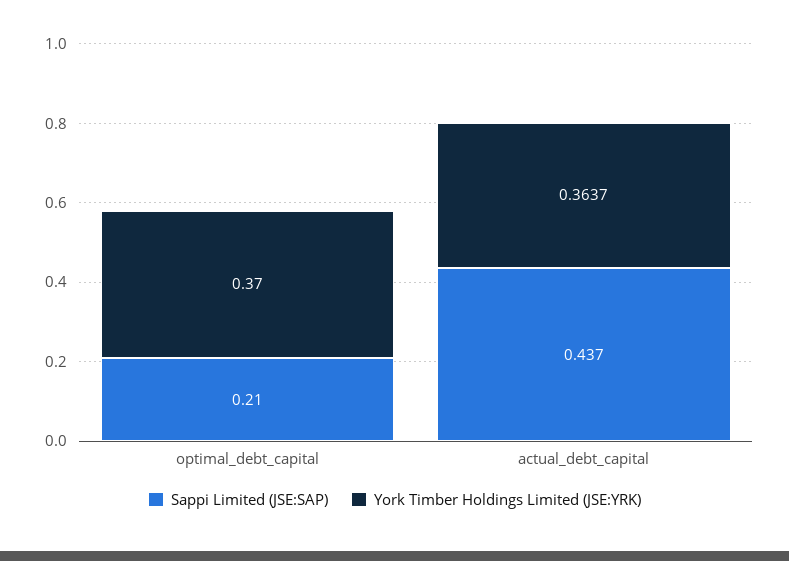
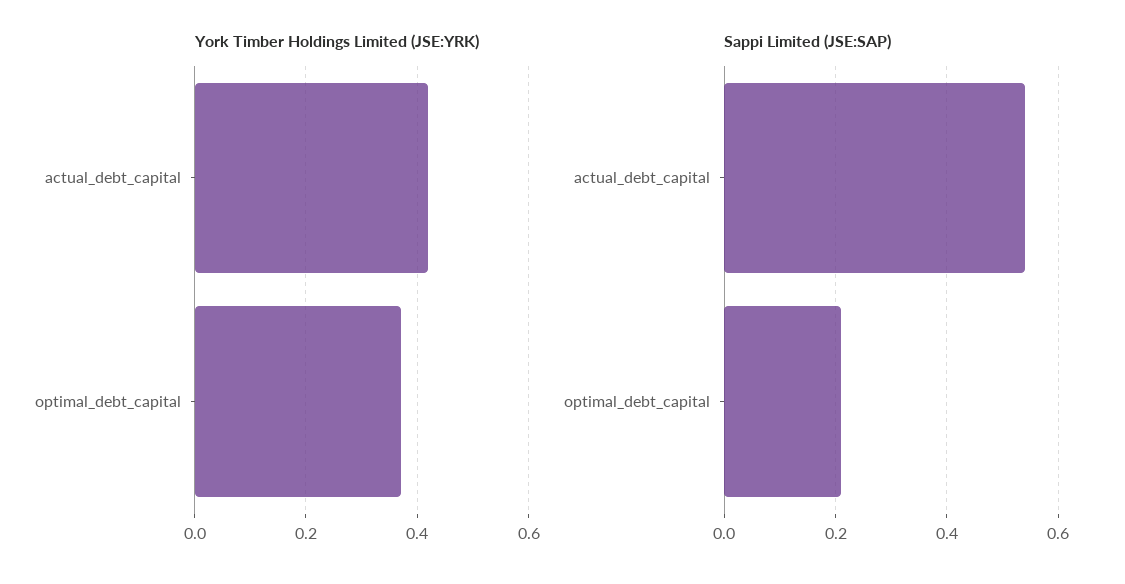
Sappi Limited (JSE:SAP), actual_debt_capital: 0.437 -> 0.54
York Timber Holdings Limited (JSE:YRK), actual_debt_capital: 0.3637 -> 0.42

